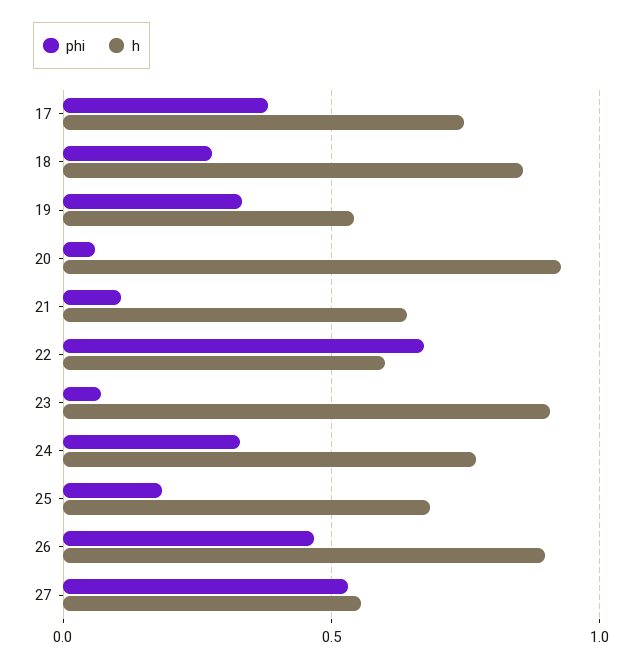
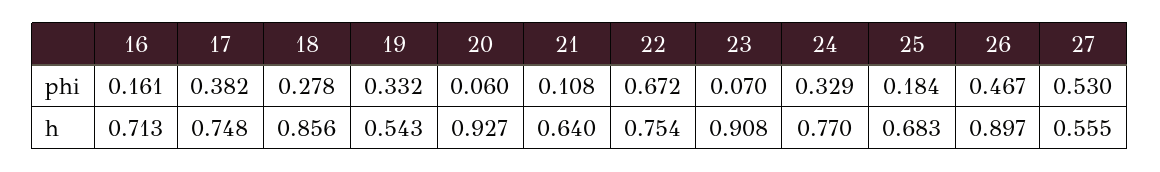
h, 22: 0.6 -> 0.754
phi, 16: none -> 0.161
h, 16: none -> 0.713

